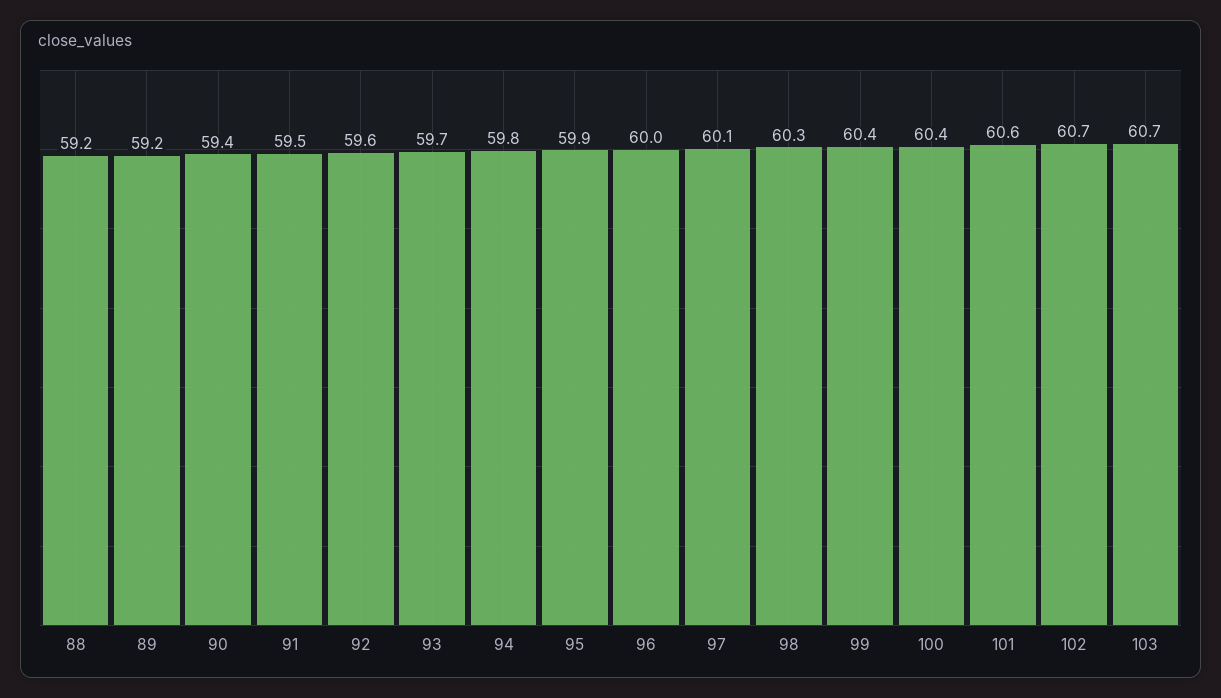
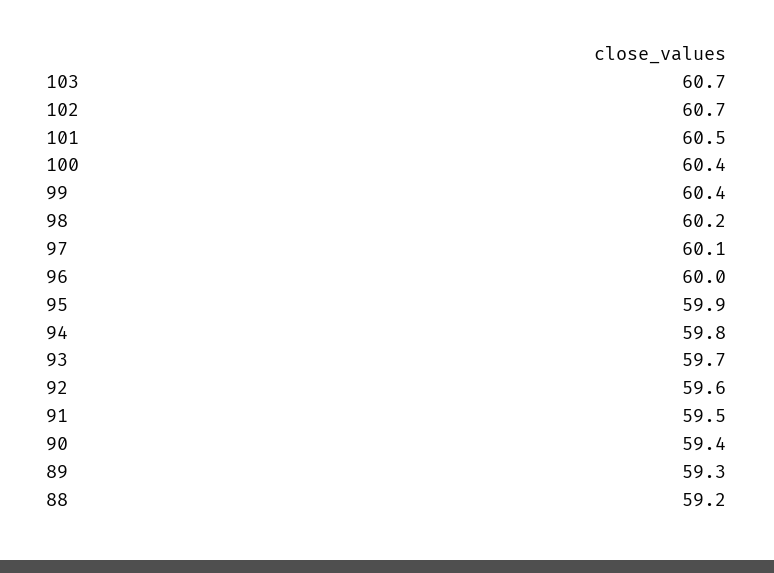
89: 59.2 -> 59.3
98: 60.3 -> 60.2
101: 60.6 -> 60.5

